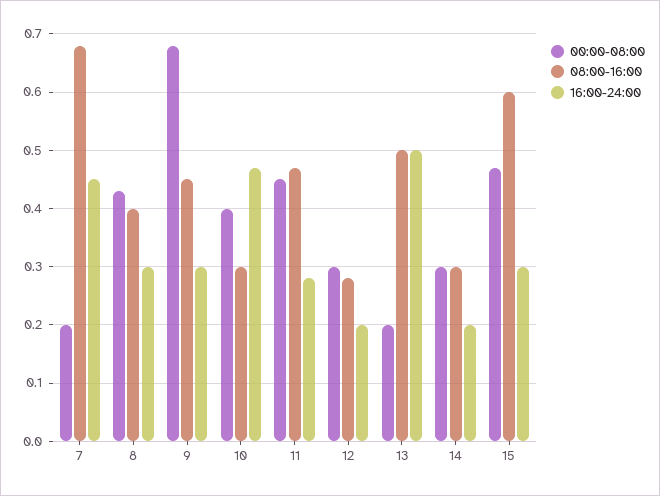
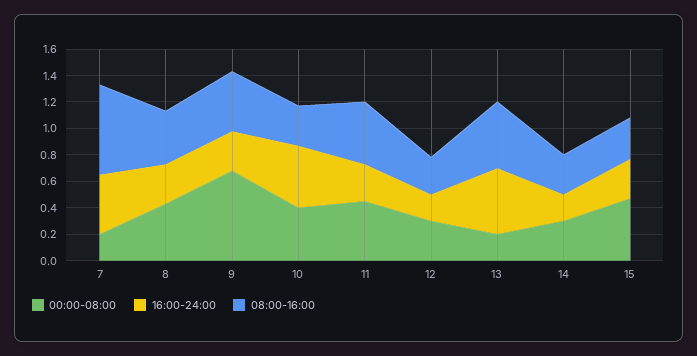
08:00-16:00, 15: 0.6 -> 0.3

